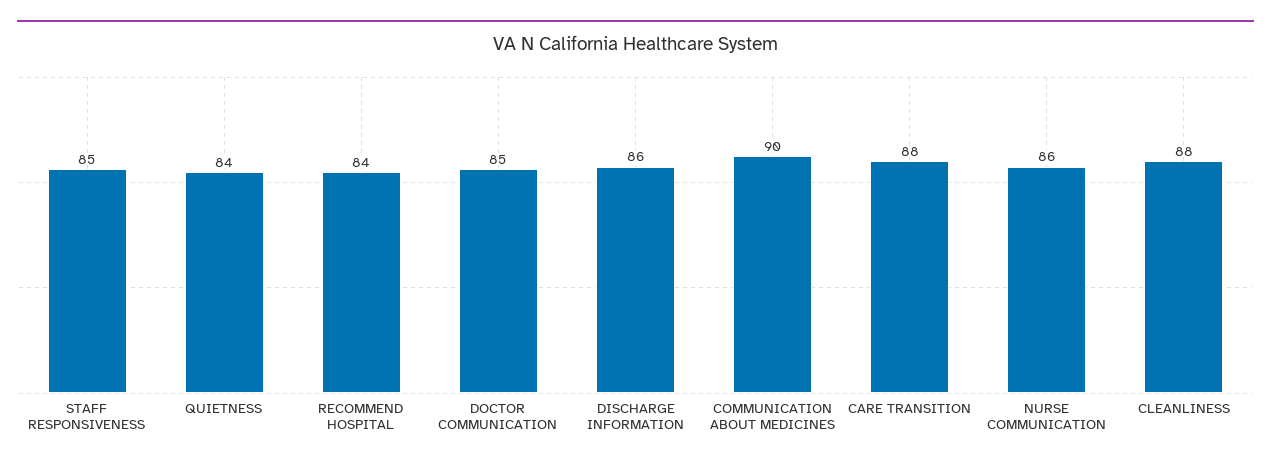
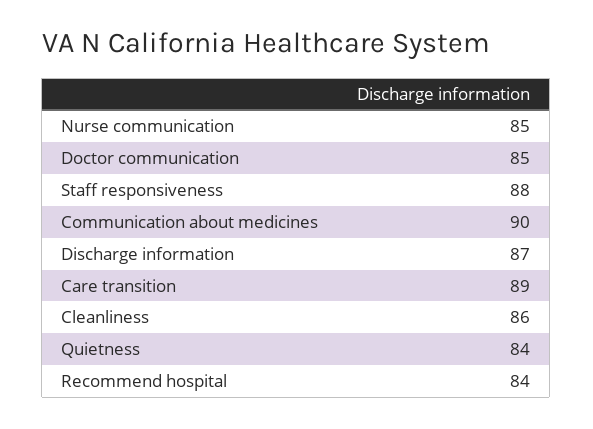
STAFF RESPONSIVENESS: 85 -> 88
DISCHARGE INFORMATION: 86 -> 87
CARE TRANSITION: 88 -> 89
NURSE COMMUNICATION: 86 -> 85
CLEANLINESS: 88 -> 86

